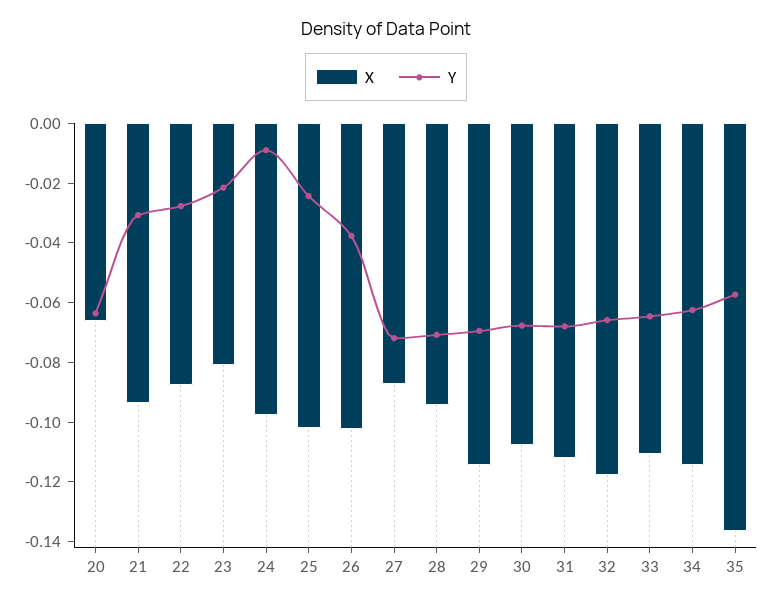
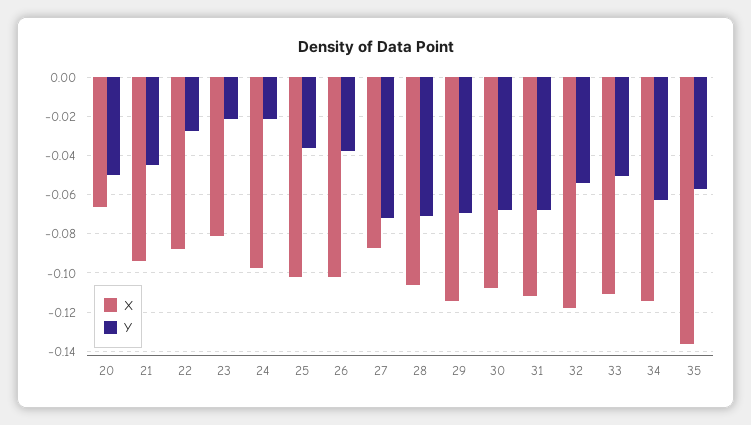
Y, 20: -0.065 -> -0.05
Y, 21: -0.03 -> -0.045
Y, 24: -0.01 -> -0.02
Y, 25: -0.025 -> -0.035
X, 28: -0.095 -> -0.105
Y, 32: -0.065 -> -0.055
Y, 33: -0.065 -> -0.05

